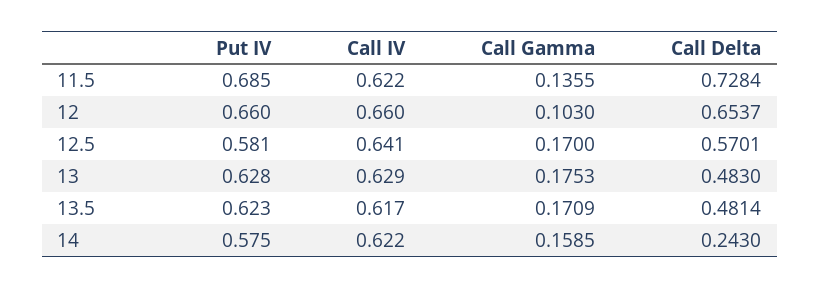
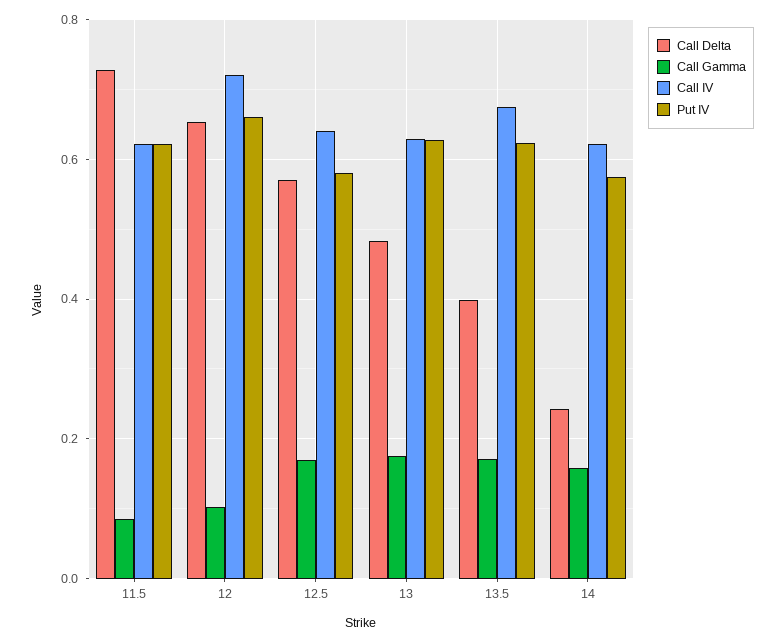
Put IV, 11.5: 0.685 -> 0.62
Call Gamma, 11.5: 0.1355 -> 0.08
Call IV, 12: 0.66 -> 0.72
Call IV, 13.5: 0.617 -> 0.68
Call Delta, 13.5: 0.4814 -> 0.4

